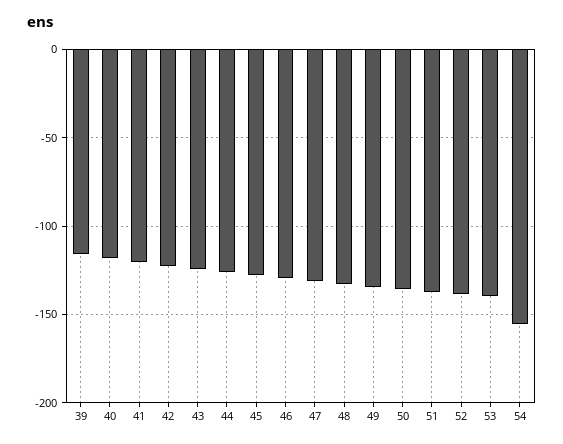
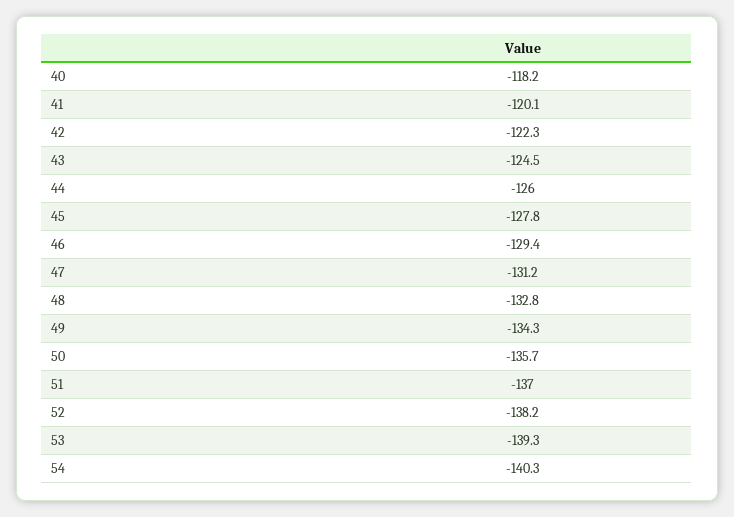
39: -115 -> none
54: -155 -> -140.3

